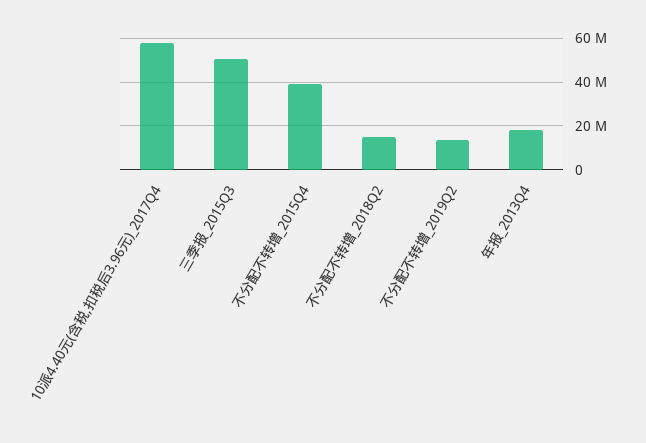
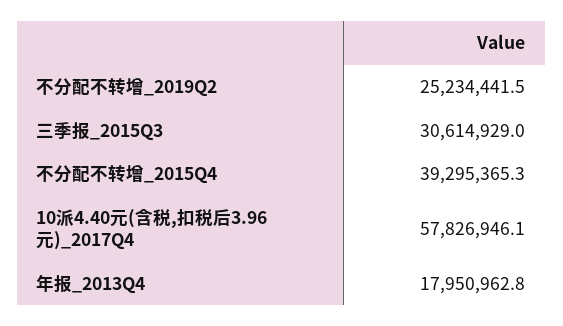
三季报_2015Q3: 50000000 -> 30614929
不分配不转增_2018Q2: 15000000 -> none
不分配不转增_2019Q2: 15000000 -> 25234441.5

